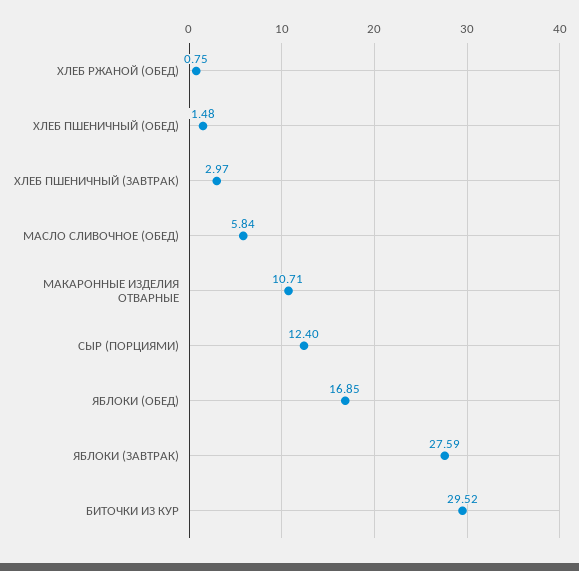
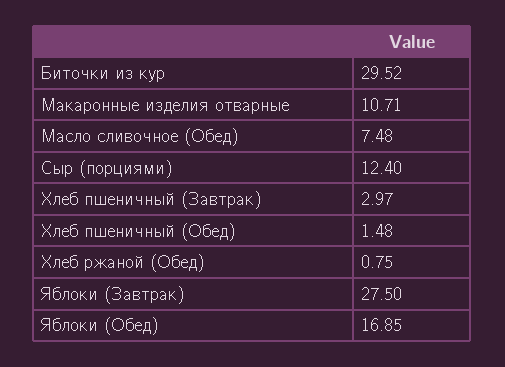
МАСЛО СЛИВОЧНОЕ (ОБЕД): 5.84 -> 7.48
ЯБЛОКИ (ЗАВТРАК): 27.59 -> 27.5

